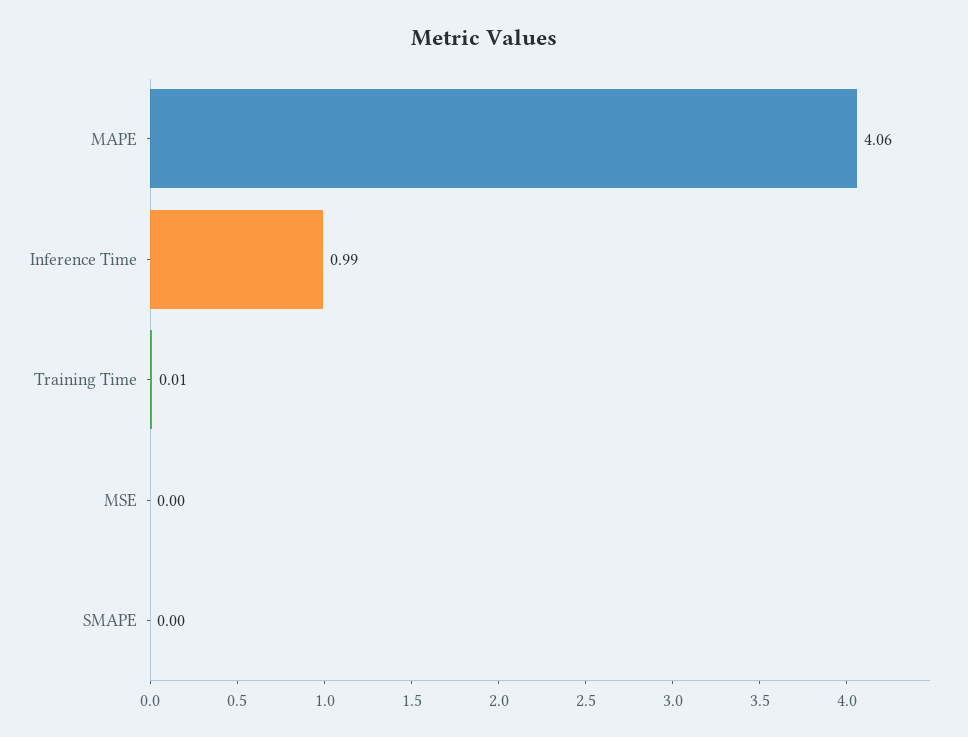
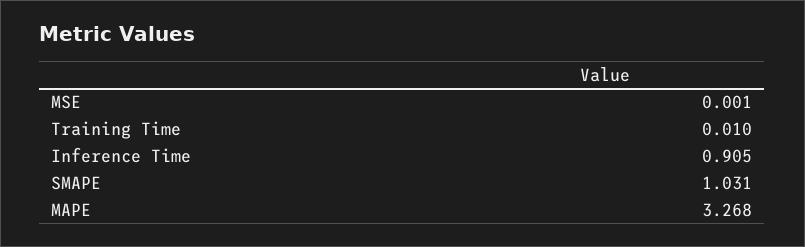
MAPE: 4.06 -> 3.268
Inference Time: 0.99 -> 0.905
SMAPE: 0 -> 1.031

